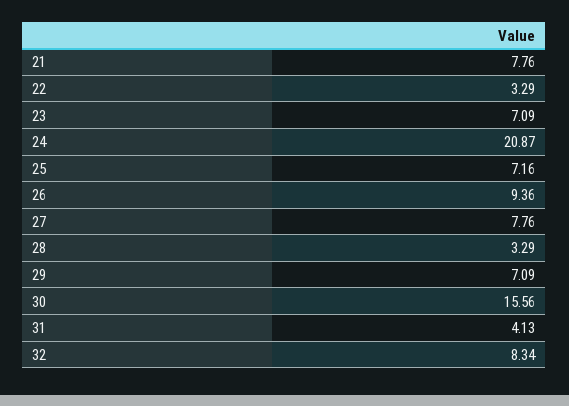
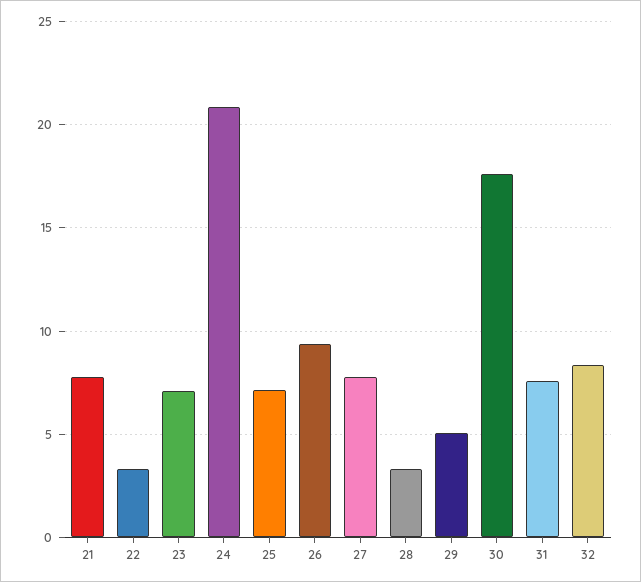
29: 7.09 -> 5
30: 15.56 -> 17.5
31: 4.13 -> 7.5

